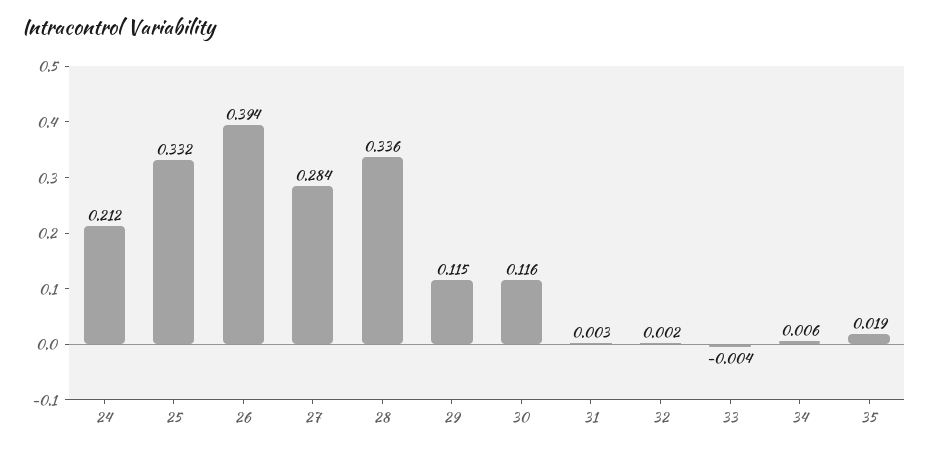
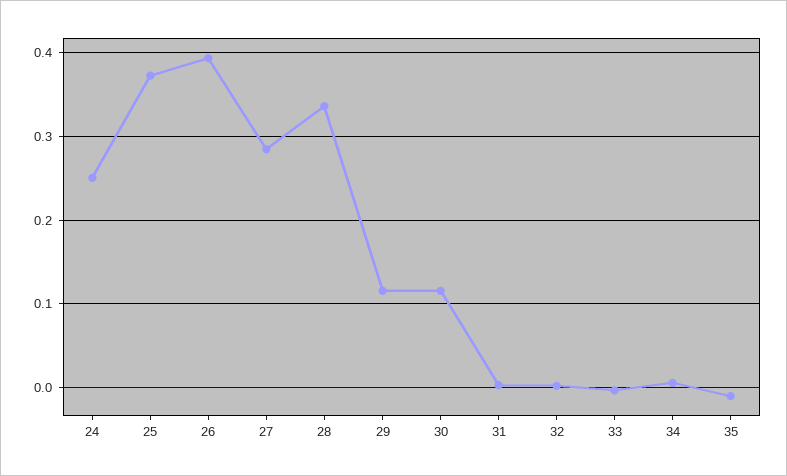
24: 0.212 -> 0.25
25: 0.332 -> 0.37
35: 0.019 -> -0.01

